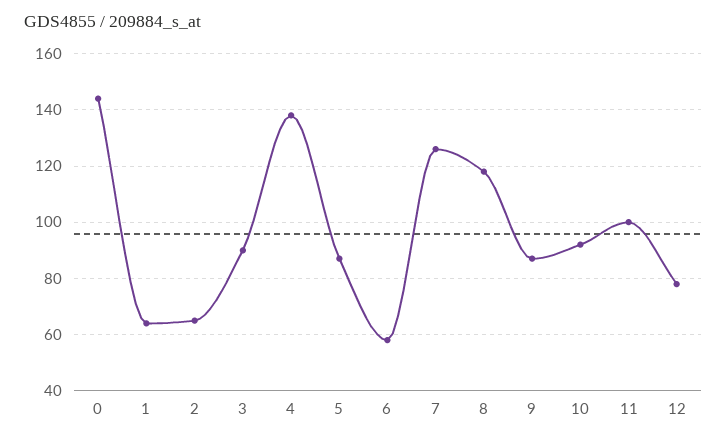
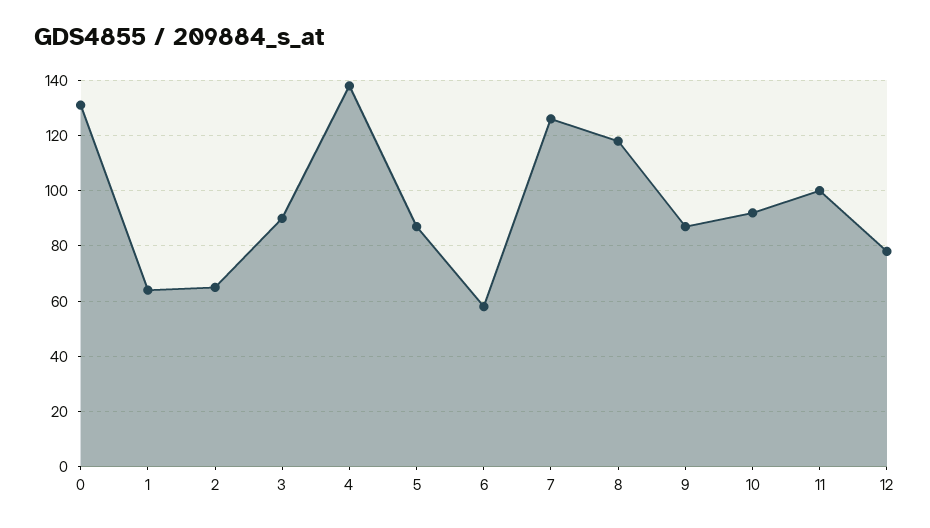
0: 145 -> 130

